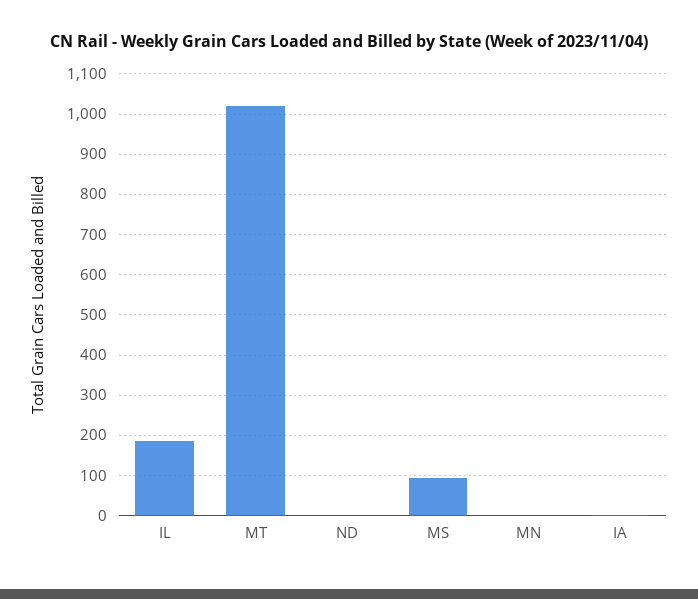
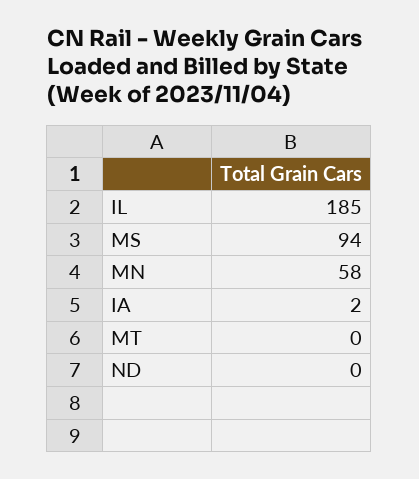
MT: 1020 -> 0
MN: 0 -> 58

